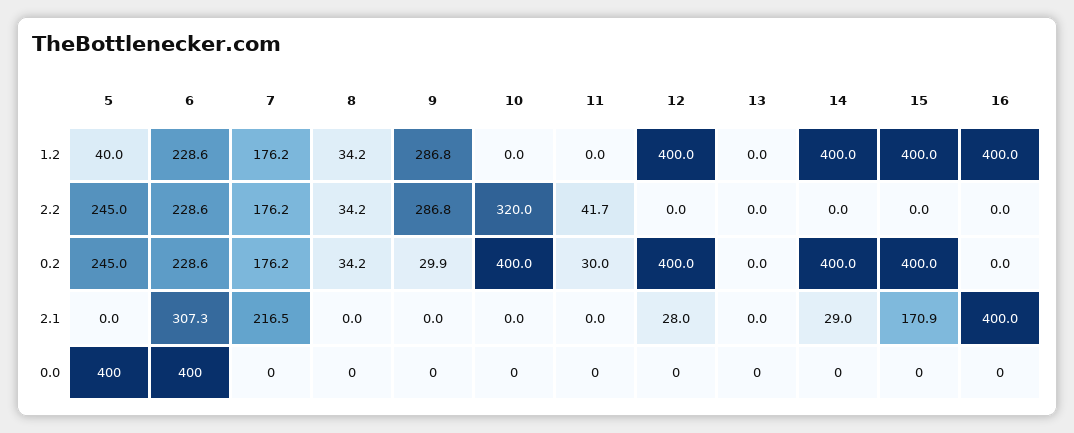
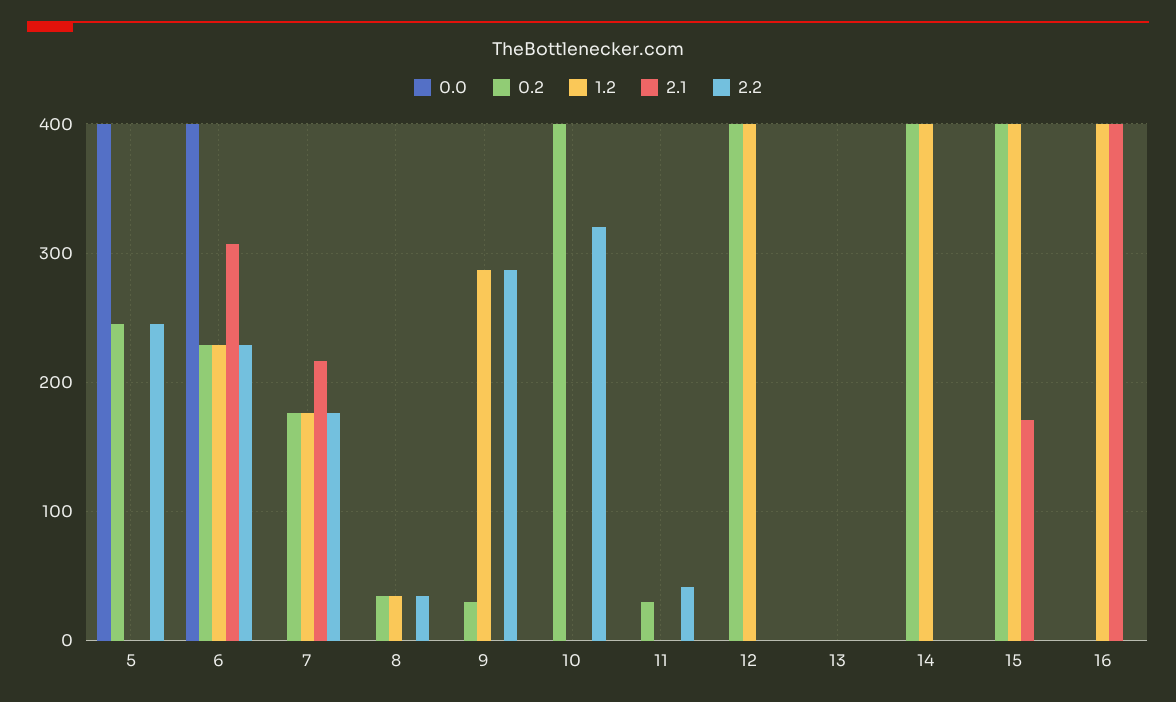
1.2, 5: 40 -> 0
2.1, 12: 28 -> 0
2.1, 14: 29 -> 0

